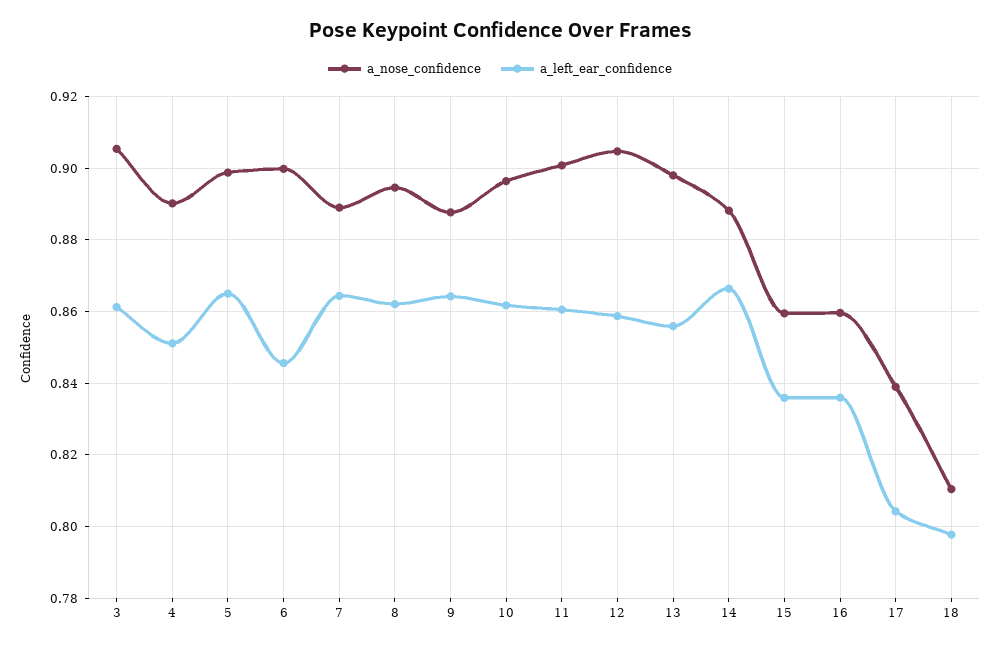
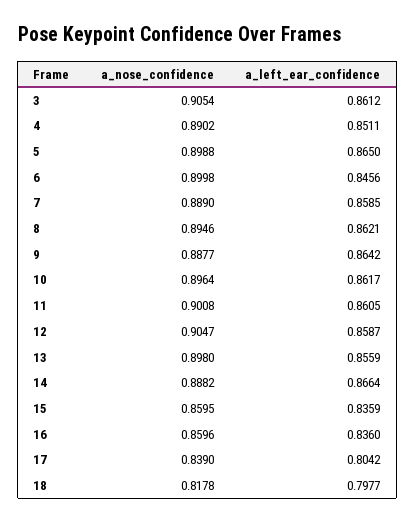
a_left_ear_confidence, 7: 0.864 -> 0.8585
a_nose_confidence, 18: 0.81 -> 0.8178

